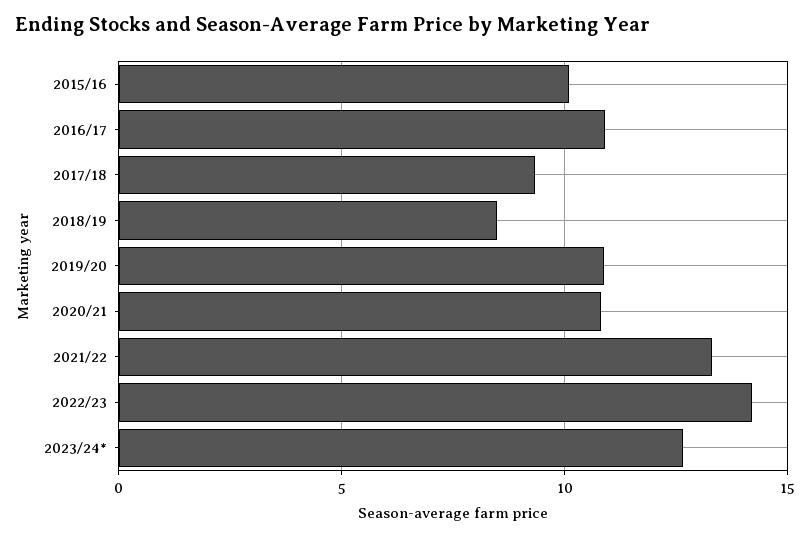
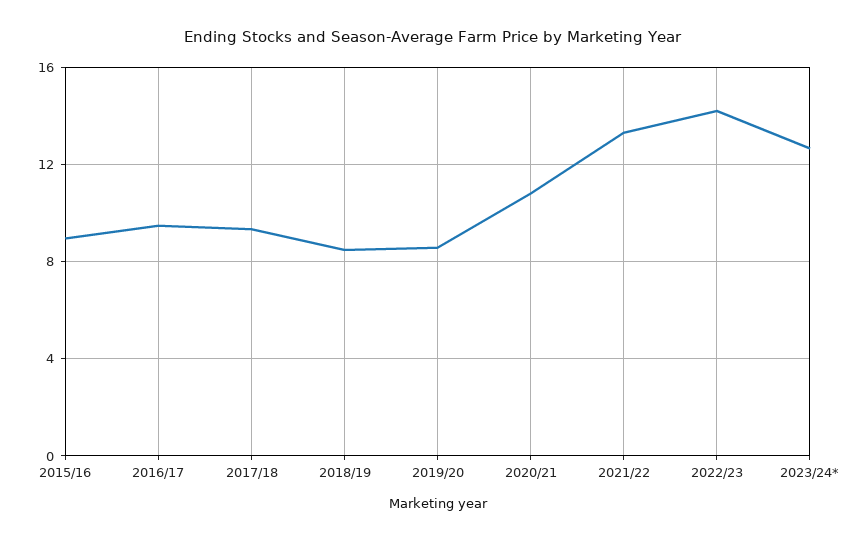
2015/16: 10 -> 9
2016/17: 11 -> 9.5
2019/20: 11 -> 8.5

